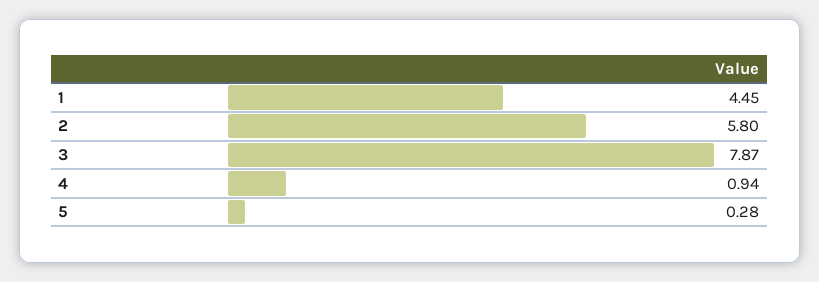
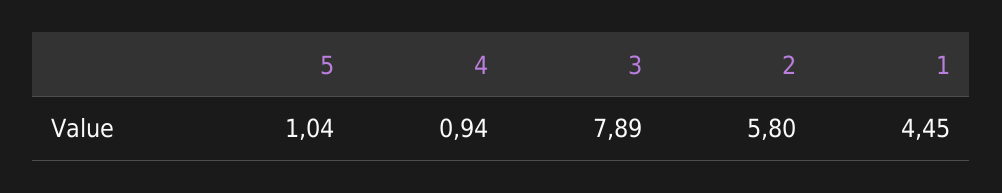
3: 7.87 -> 7.89
5: 0.28 -> 1.04

